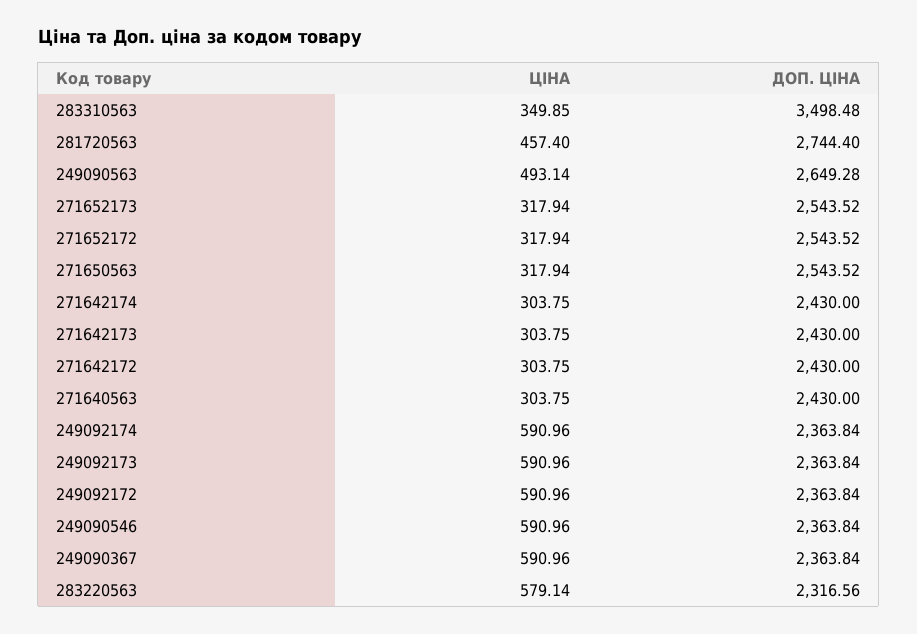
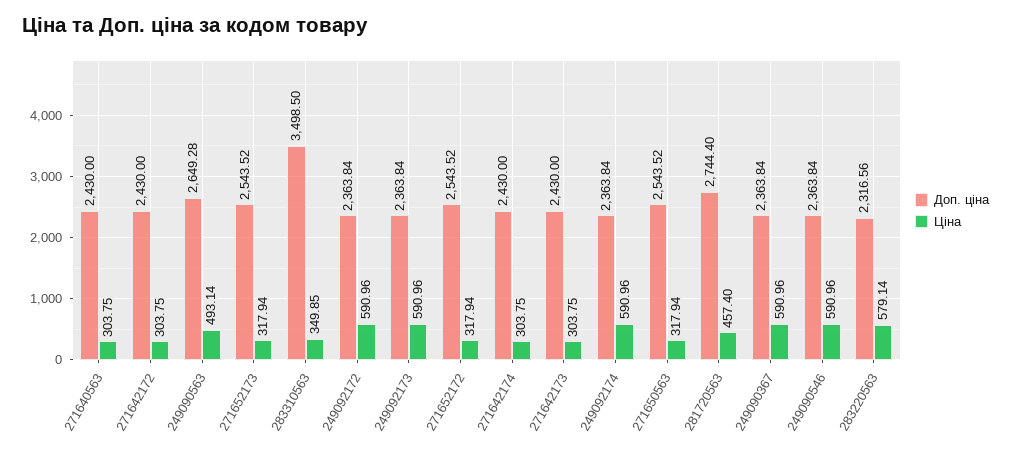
ДОП. ЦІНА, 283310563: 3498.48 -> 3498.5

